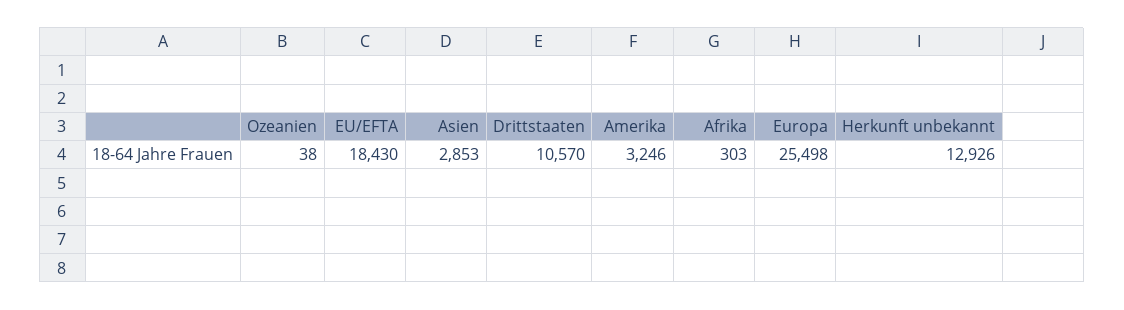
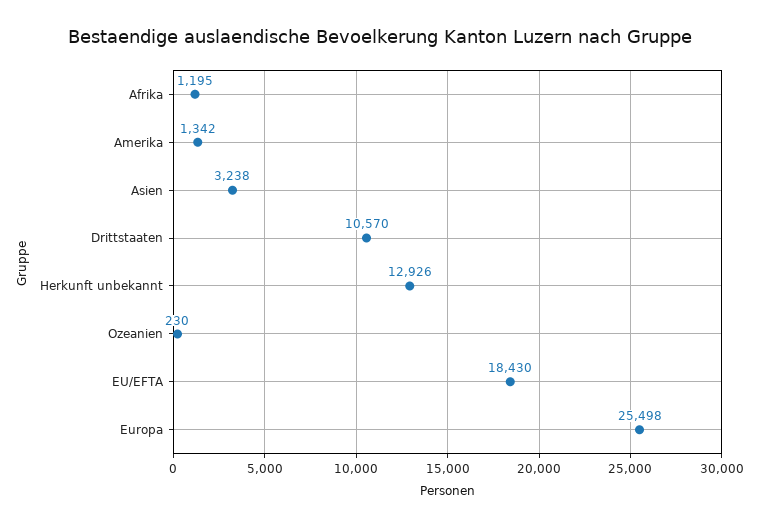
Ozeanien: 38 -> 230
Asien: 2853 -> 3238
Amerika: 3246 -> 1342
Afrika: 303 -> 1195

